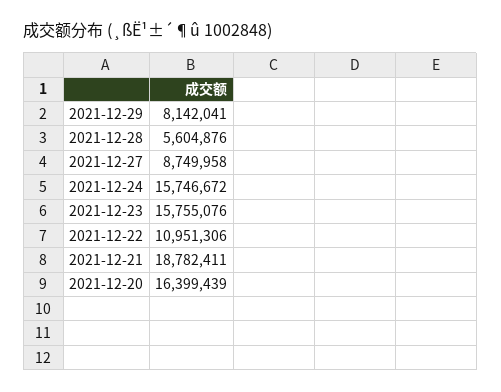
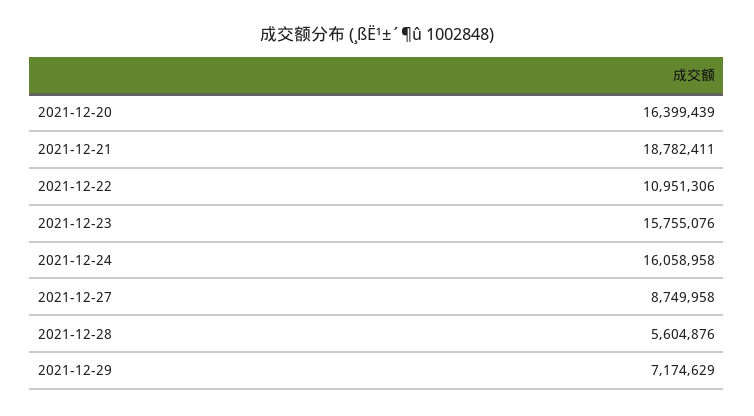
2021-12-29: 8142041 -> 7174629
2021-12-24: 15746672 -> 16058958

